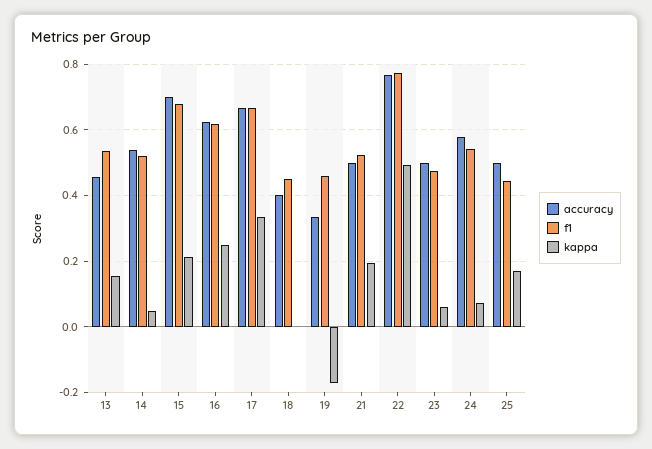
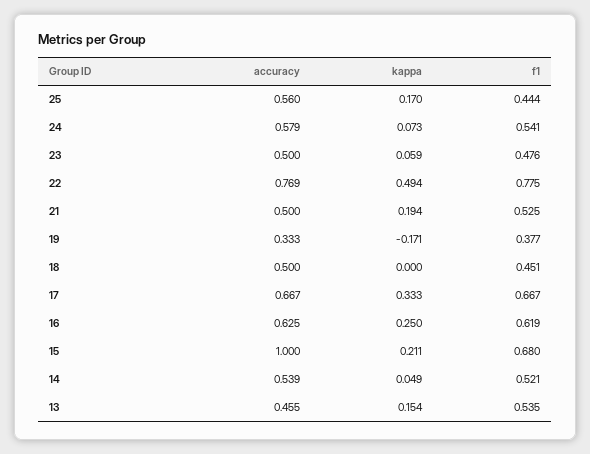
accuracy, 15: 0.7 -> 1
accuracy, 18: 0.4 -> 0.5
f1, 19: 0.46 -> 0.377
accuracy, 25: 0.5 -> 0.56

